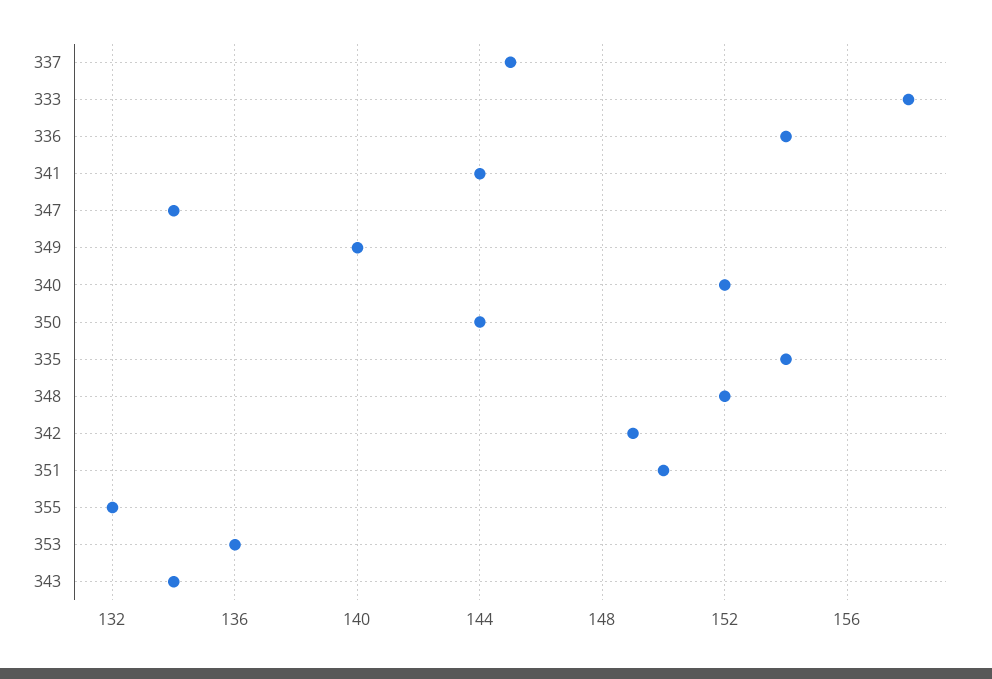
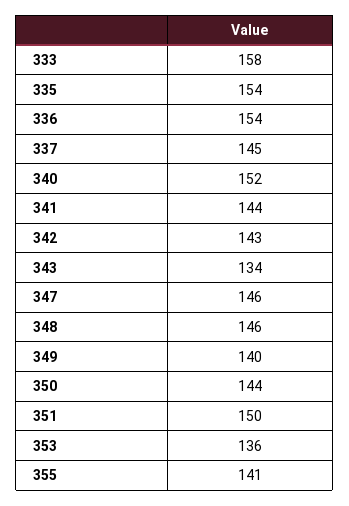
347: 134 -> 146
348: 152 -> 146
342: 149 -> 143
355: 132 -> 141

